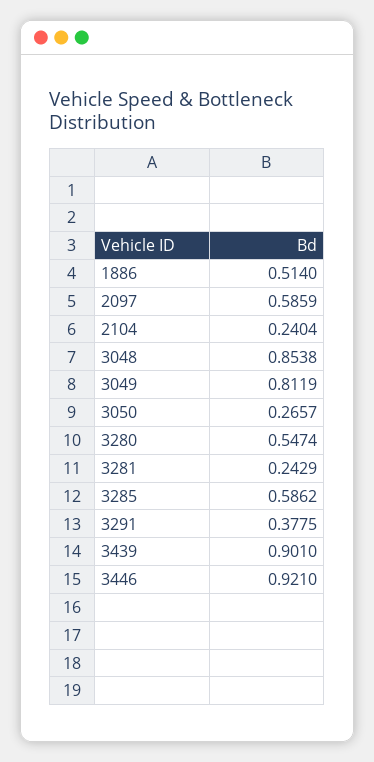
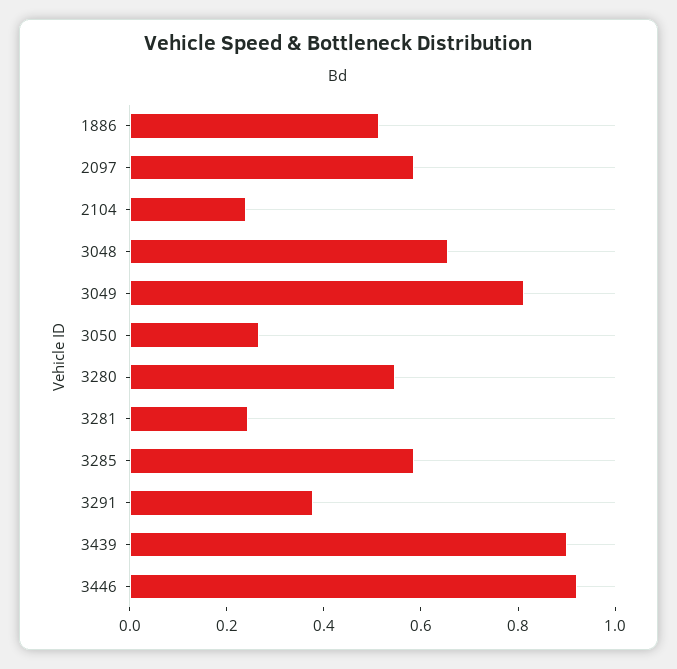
3048: 0.8538 -> 0.65

